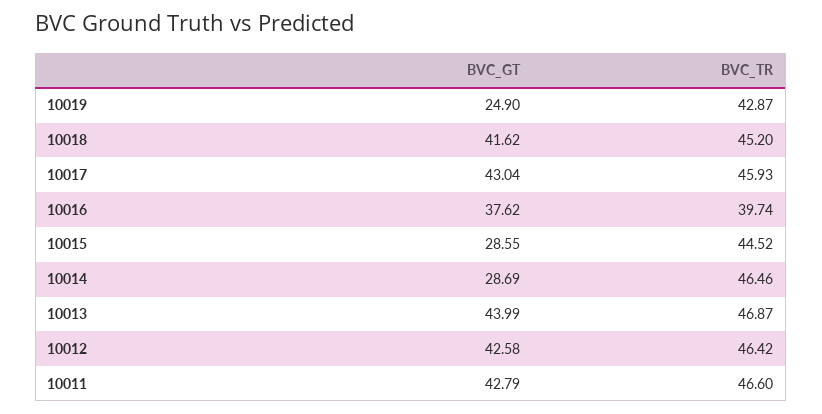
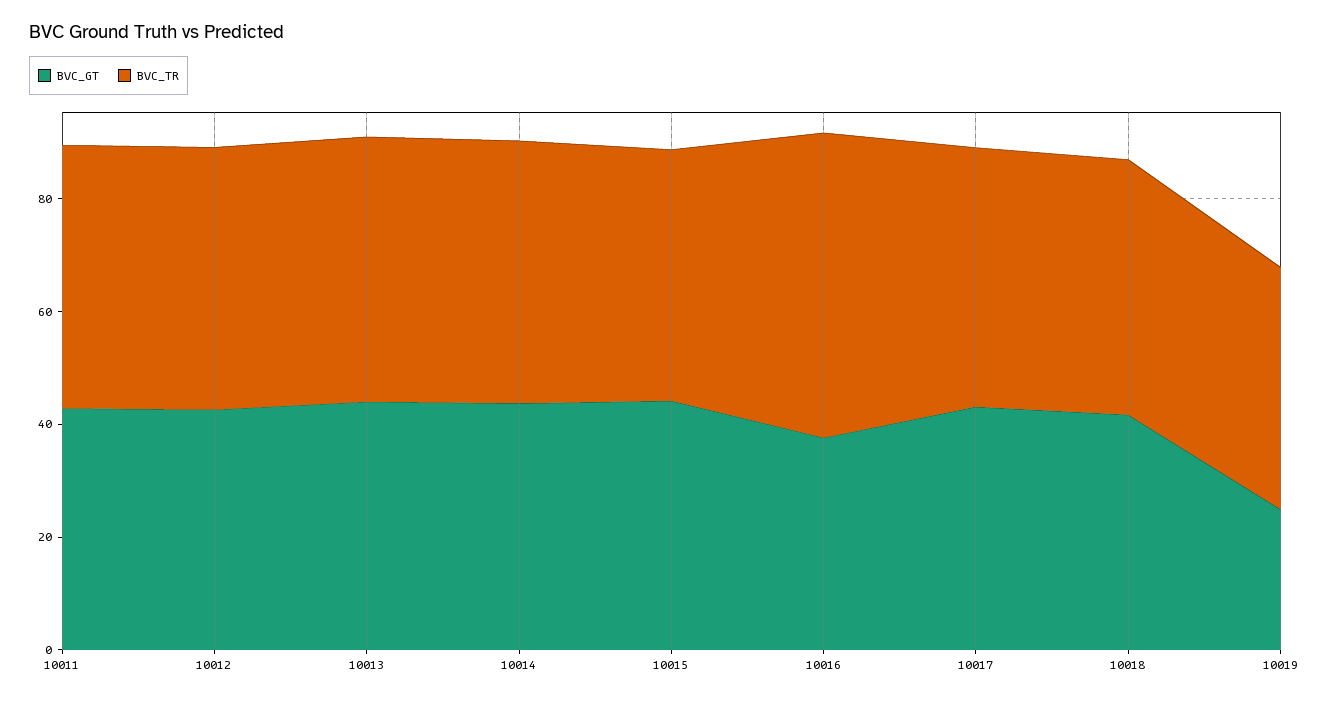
BVC_TR, 10016: 39.74 -> 55
BVC_GT, 10015: 28.55 -> 45
BVC_GT, 10014: 28.69 -> 45

